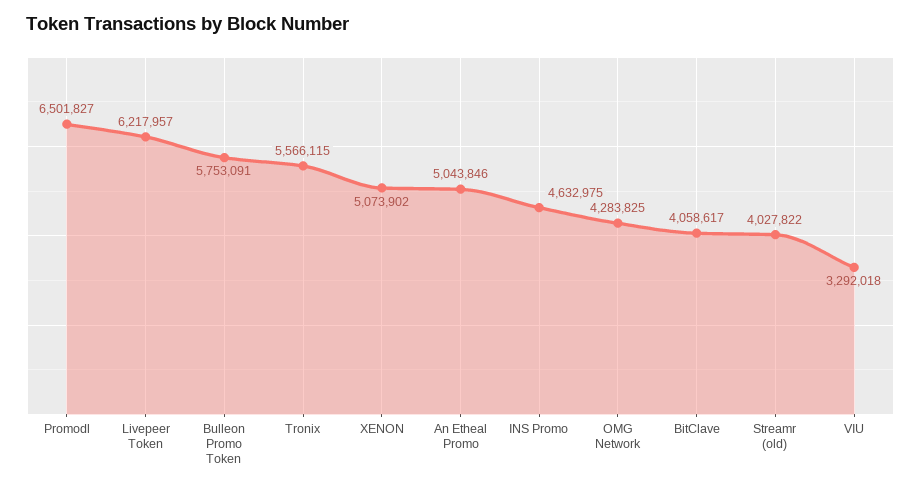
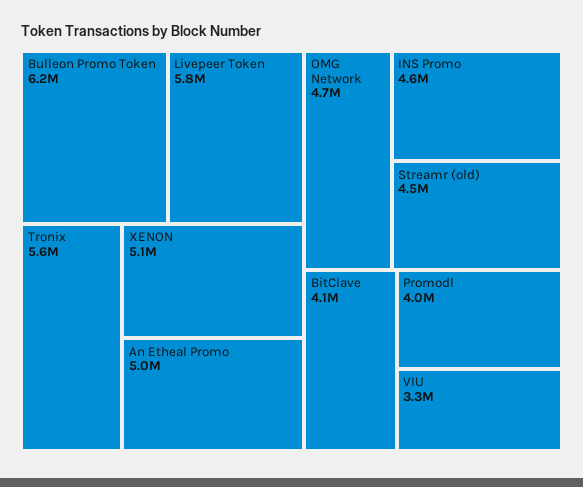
Promodl: 6501827 -> 4000000
Livepeer Token: 6217957 -> 5800000
Bulleon Promo Token: 5753091 -> 6200000
OMG Network: 4283825 -> 4700000
Streamr (old): 4027822 -> 4500000

